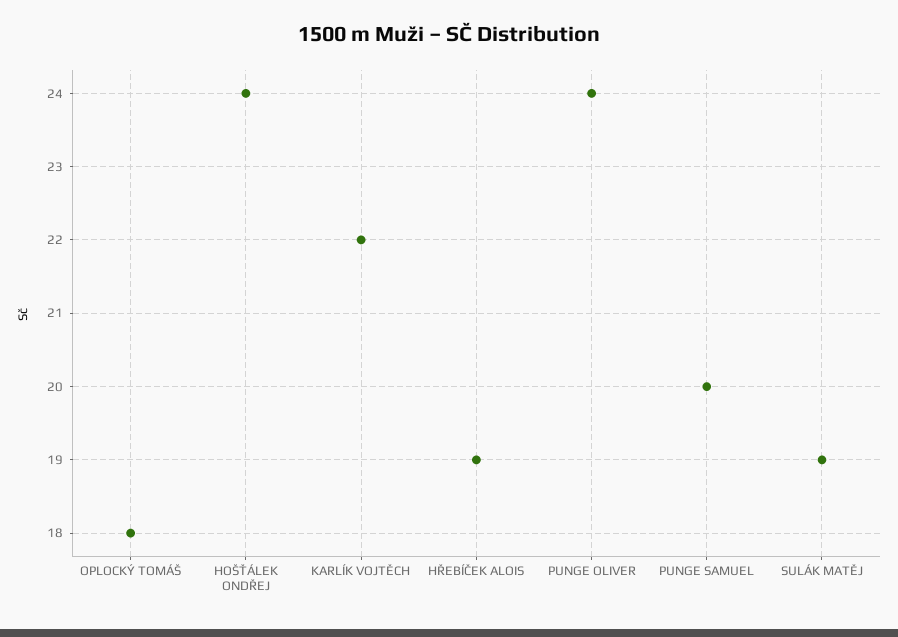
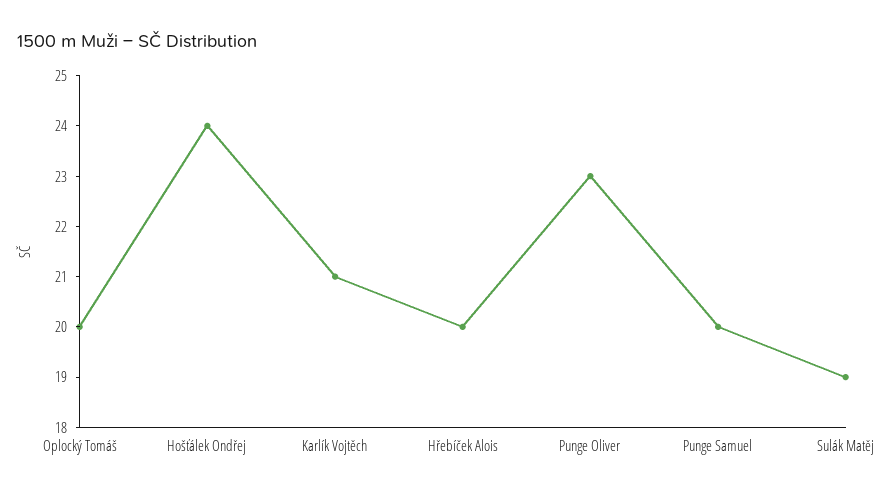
OPLOCKÝ TOMÁŠ: 18 -> 20
KARLÍK VOJTĚCH: 22 -> 21
HŘEBÍČEK ALOIS: 19 -> 20
PUNGE OLIVER: 24 -> 23

